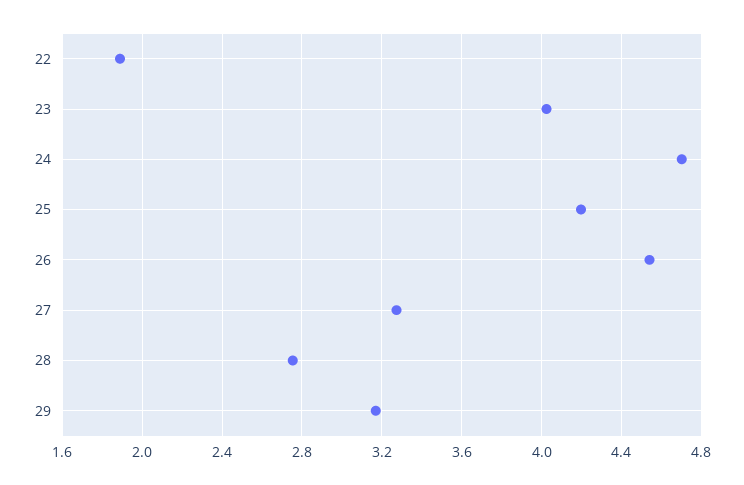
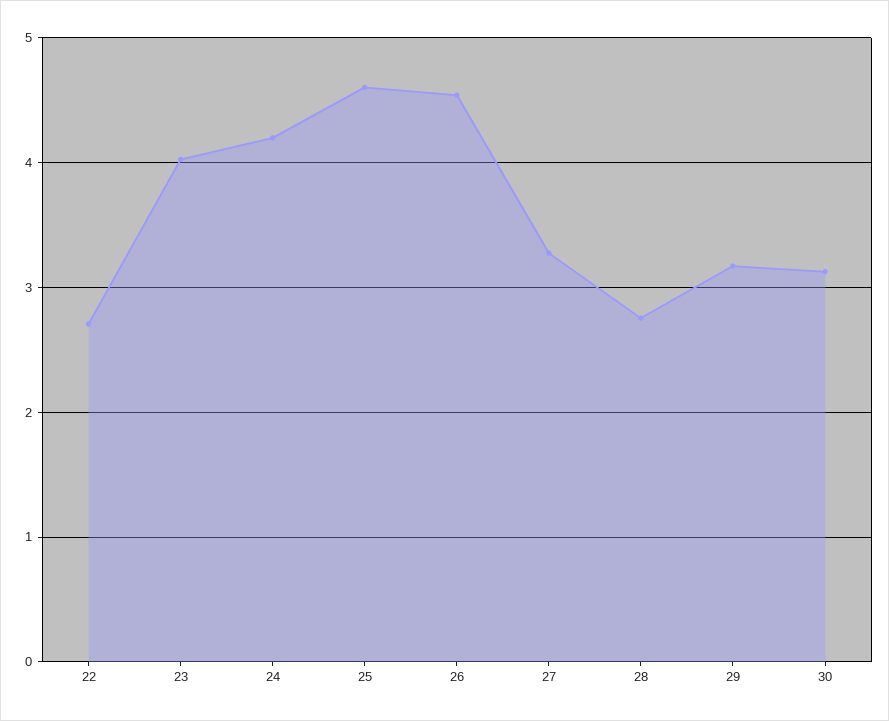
22: 1.9 -> 2.7
24: 4.7 -> 4.2
25: 4.2 -> 4.6
30: none -> 3.1

